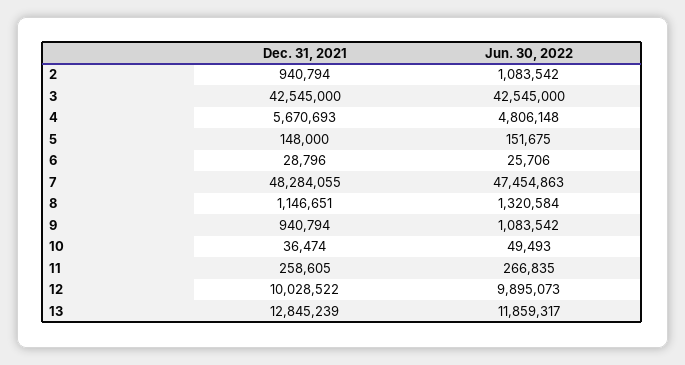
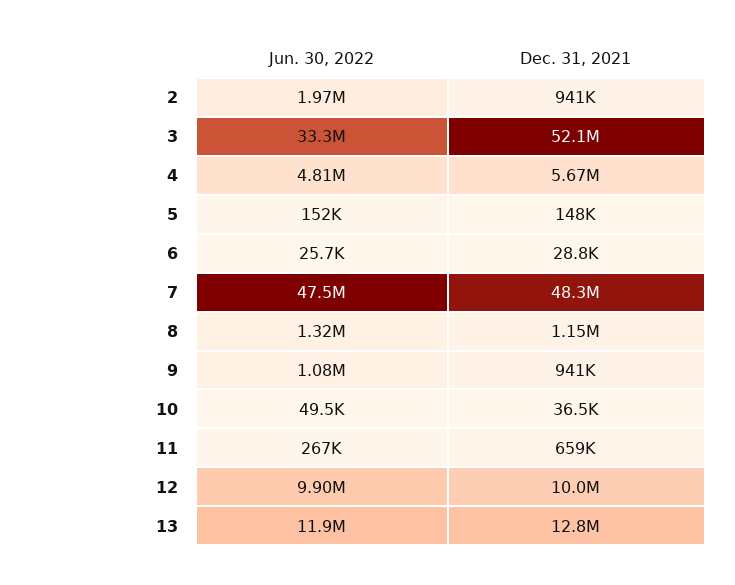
Jun. 30, 2022, 2: 1083542 -> 1970000
Dec. 31, 2021, 3: 42545000 -> 52100000
Jun. 30, 2022, 3: 42545000 -> 33300000
Dec. 31, 2021, 11: 258605 -> 659000

